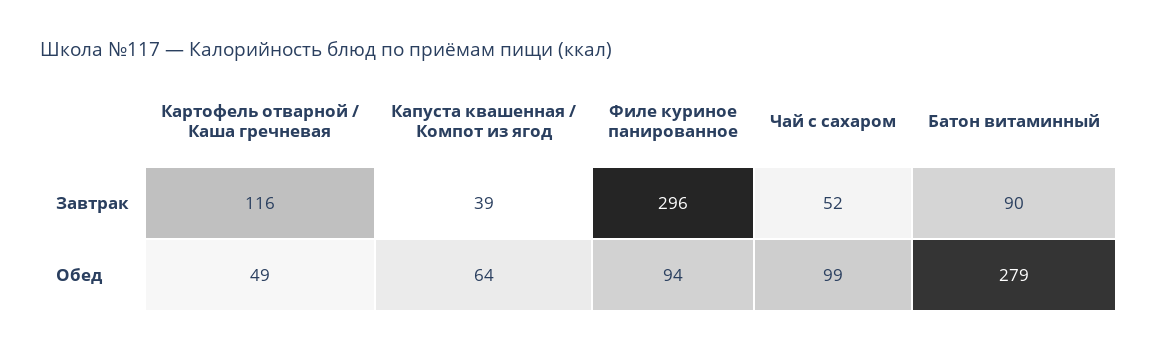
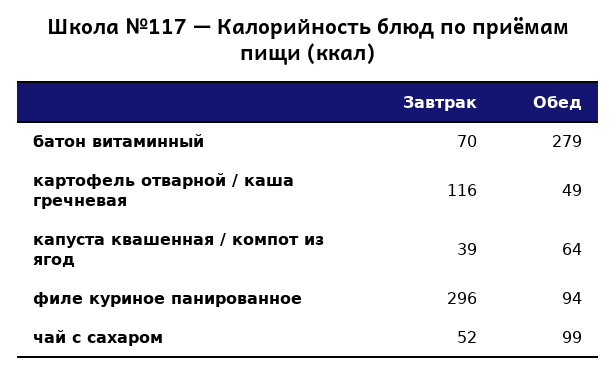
Батон витаминный, Завтрак: 90 -> 70

